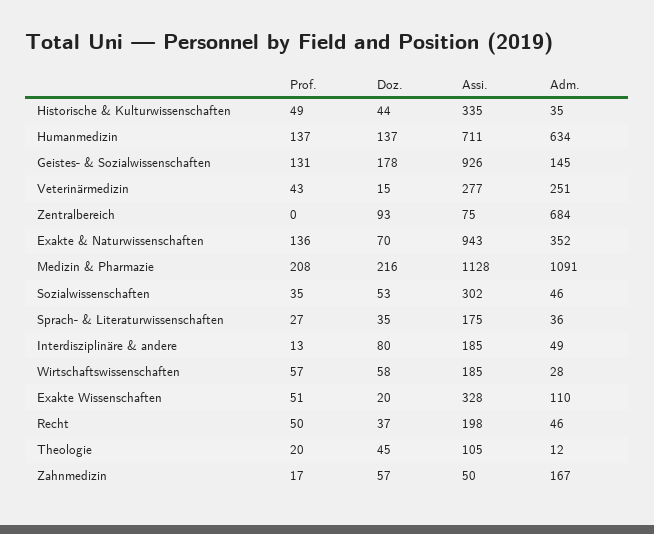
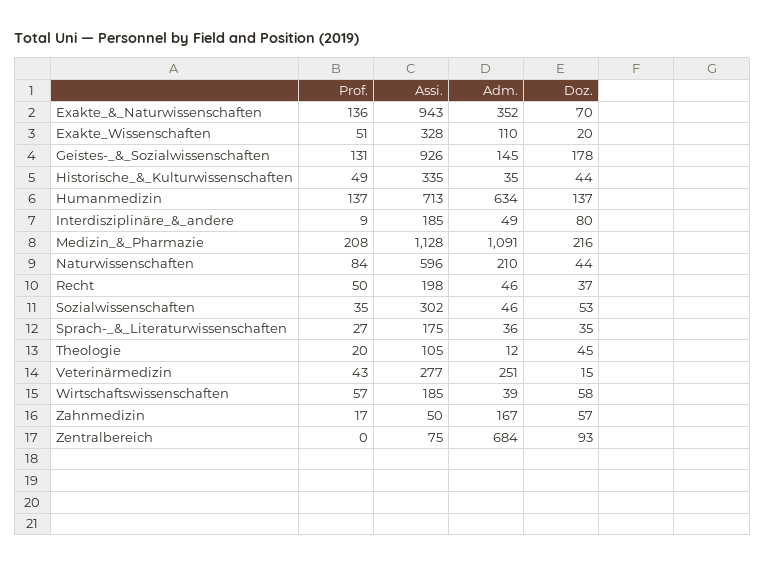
Assi., Humanmedizin: 711 -> 713
Prof., Interdisziplinäre & andere: 13 -> 9
Adm., Wirtschaftswissenschaften: 28 -> 39
Prof., Naturwissenschaften: none -> 84
Assi., Naturwissenschaften: none -> 596
Adm., Naturwissenschaften: none -> 210
Doz., Naturwissenschaften: none -> 44

